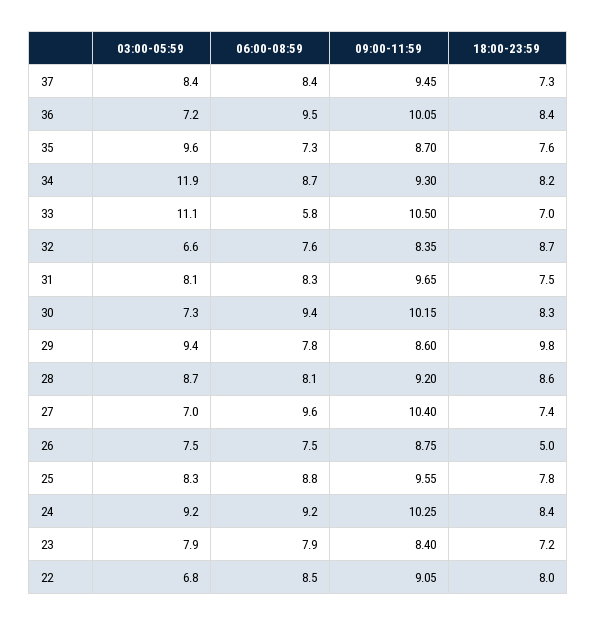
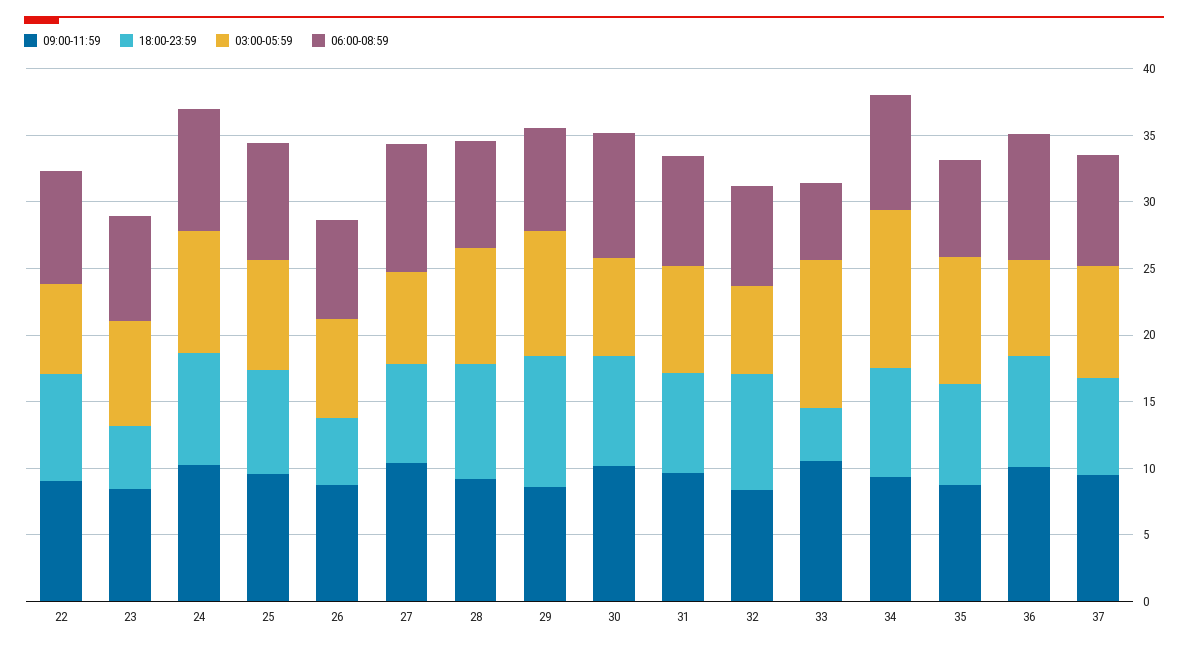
18:00-23:59, 33: 7 -> 4
18:00-23:59, 23: 7.2 -> 5

